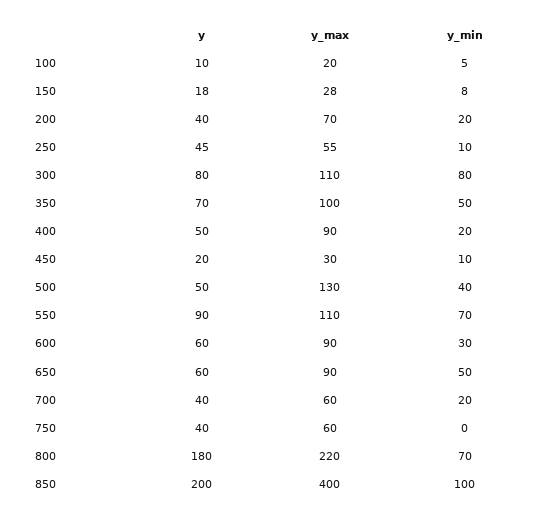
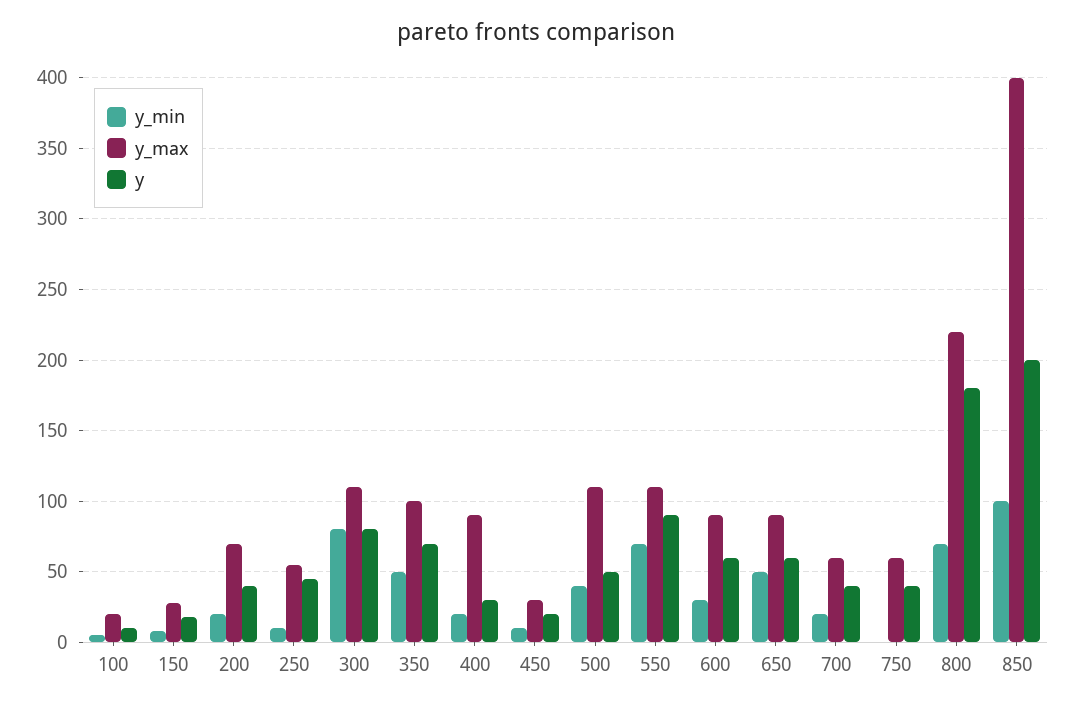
y, 400: 50 -> 30
y_max, 500: 130 -> 110

